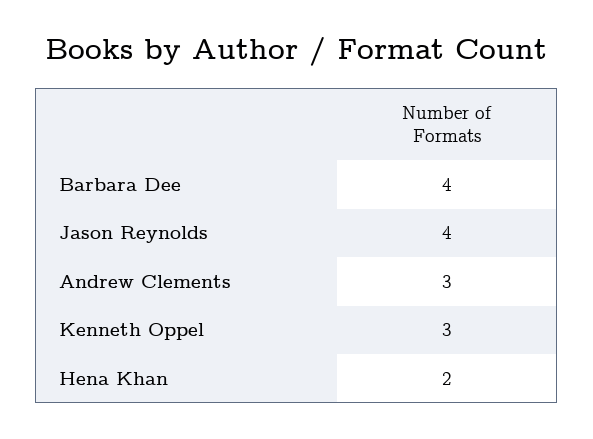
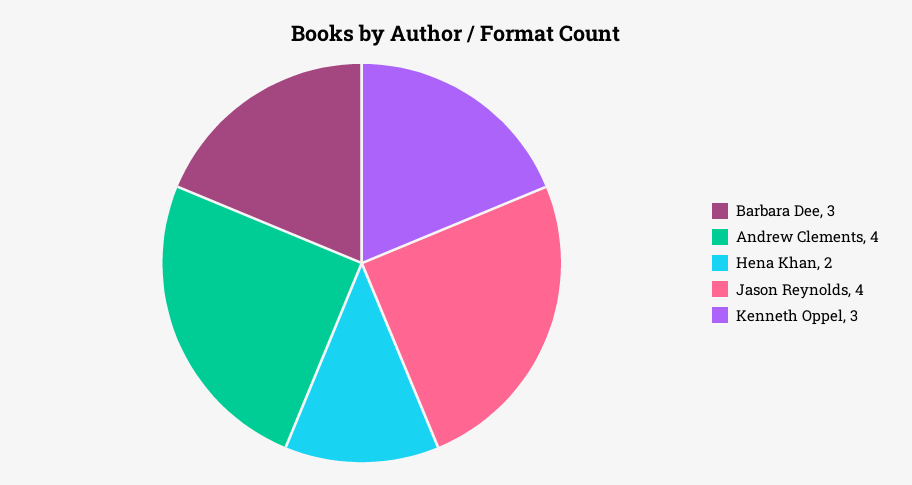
Barbara Dee: 4 -> 3
Andrew Clements: 3 -> 4

